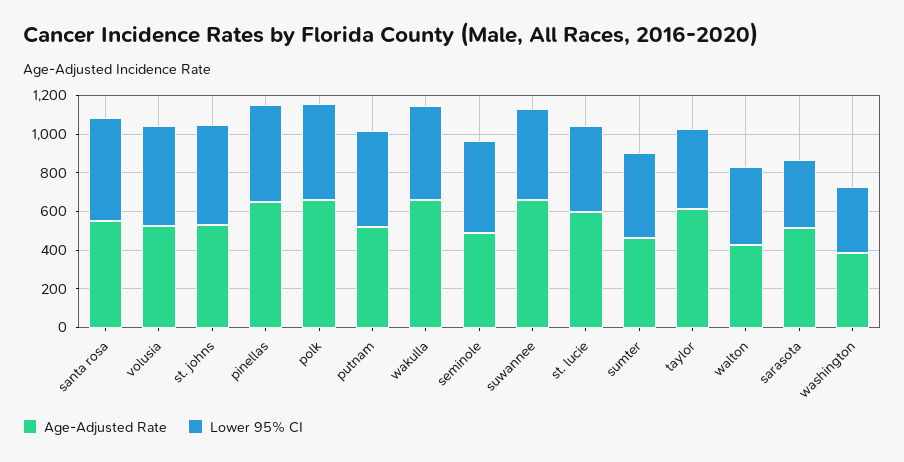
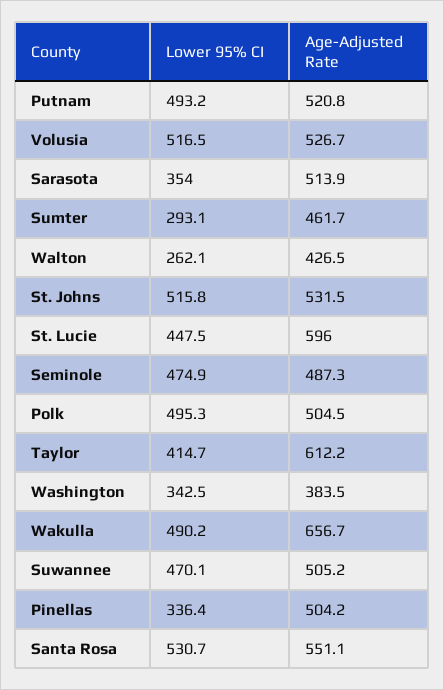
Age-Adjusted Rate, pinellas: 650 -> 504.2
Lower 95% CI, pinellas: 500 -> 336.4
Age-Adjusted Rate, polk: 650 -> 504.5
Age-Adjusted Rate, suwannee: 650 -> 505.2
Lower 95% CI, sumter: 450 -> 293.1
Lower 95% CI, walton: 400 -> 262.1

